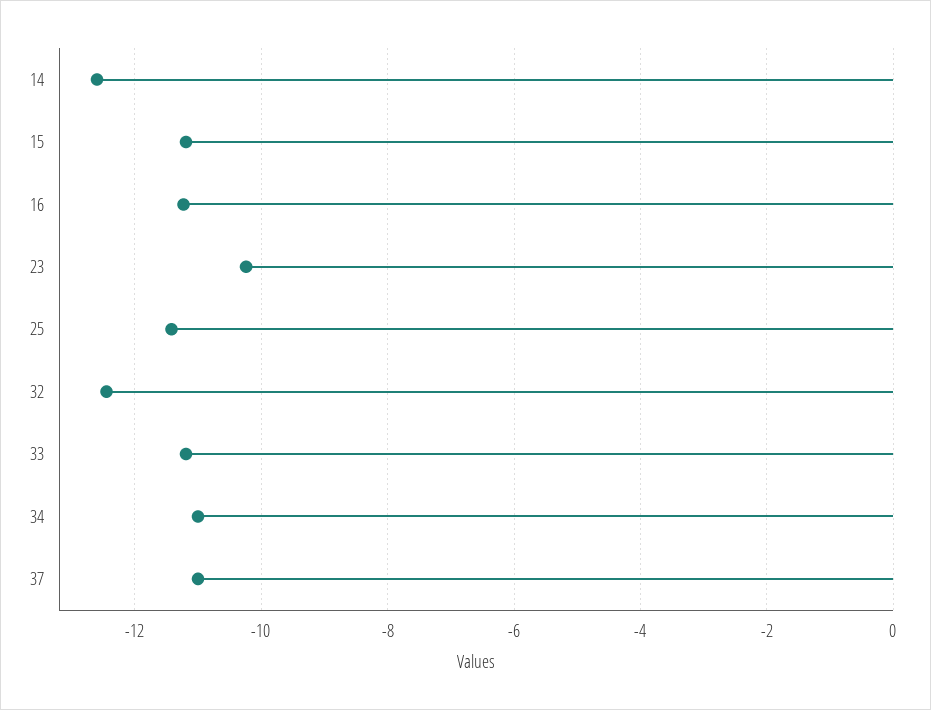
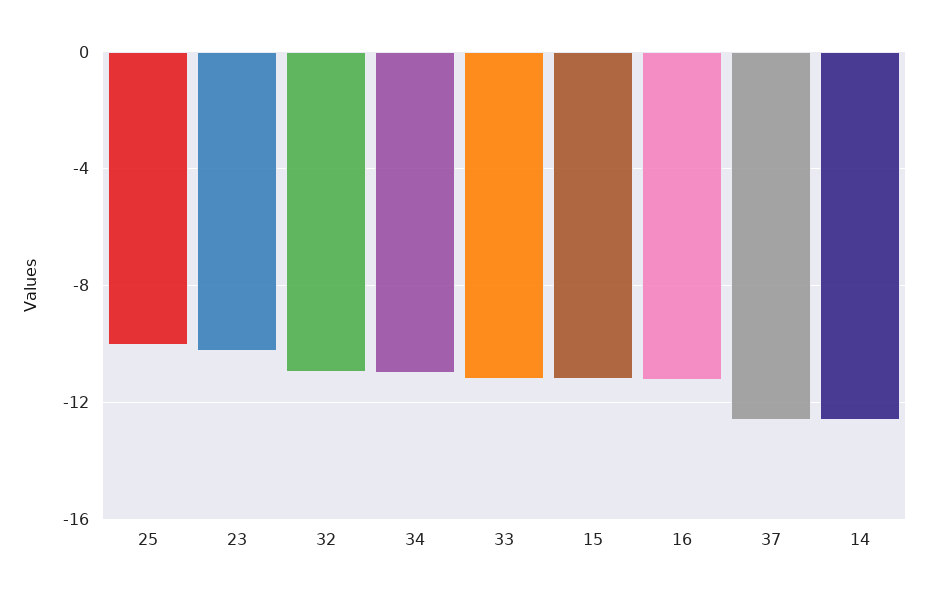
25: -11.4 -> -10
32: -12.4 -> -11
37: -11 -> -12.5

